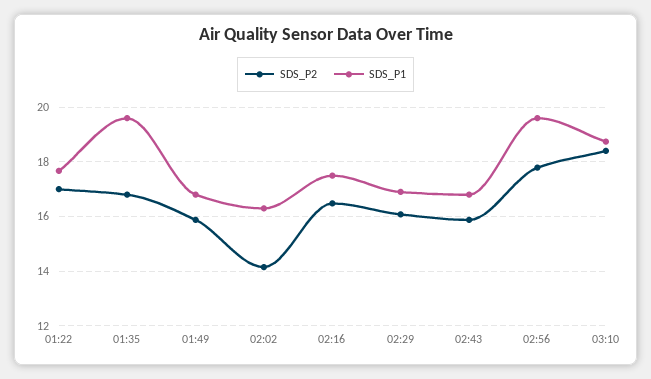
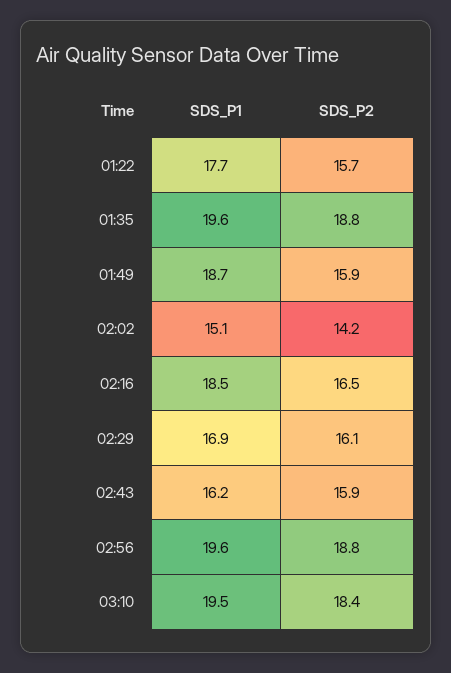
SDS_P2, 01:22: 17 -> 15.7
SDS_P2, 01:35: 16.75 -> 18.8
SDS_P1, 01:49: 16.75 -> 18.7
SDS_P1, 02:02: 16.25 -> 15.1
SDS_P1, 02:16: 17.5 -> 18.5
SDS_P1, 02:43: 16.75 -> 16.2
SDS_P2, 02:56: 17.75 -> 18.8
SDS_P1, 03:10: 18.75 -> 19.5

